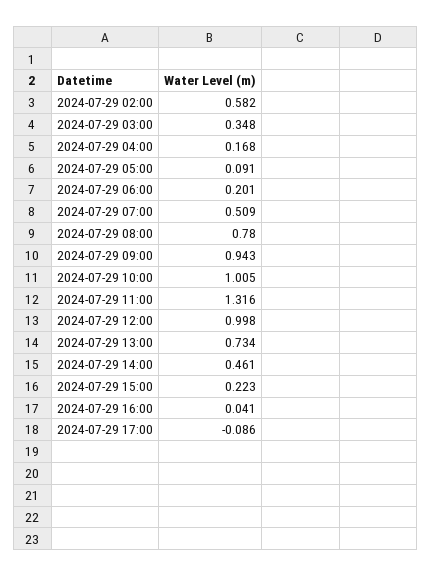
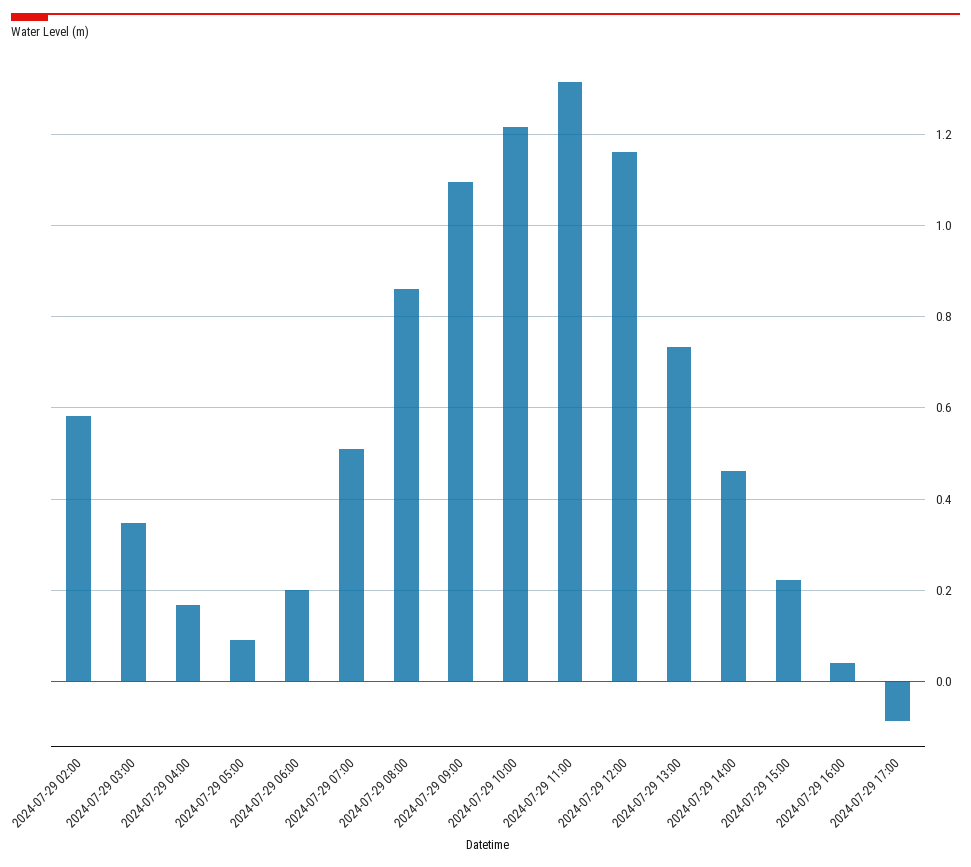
2024-07-29 08:00: 0.78 -> 0.86
2024-07-29 09:00: 0.943 -> 1.1
2024-07-29 10:00: 1.005 -> 1.22
2024-07-29 12:00: 0.998 -> 1.16

